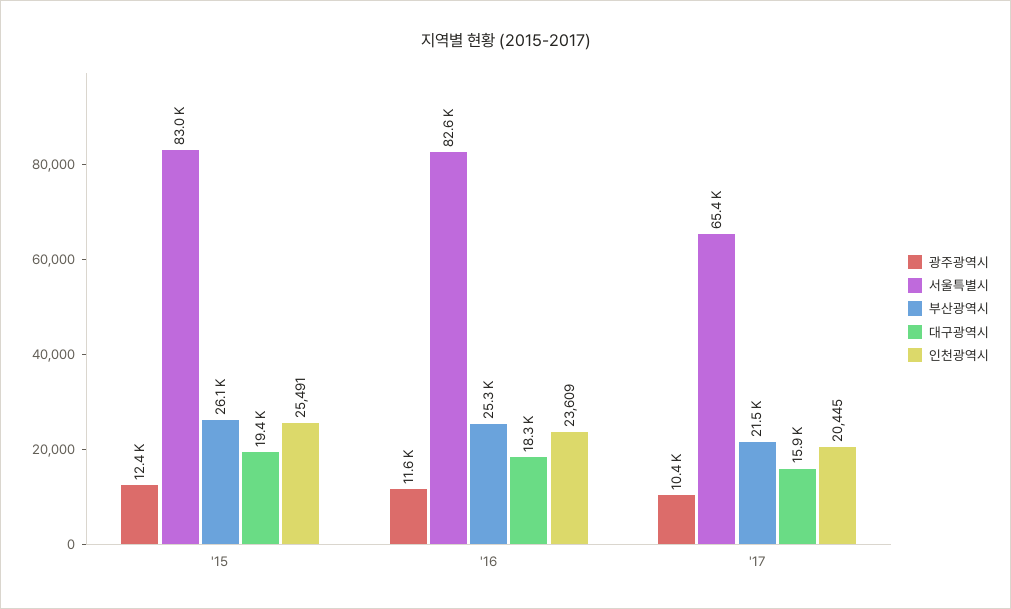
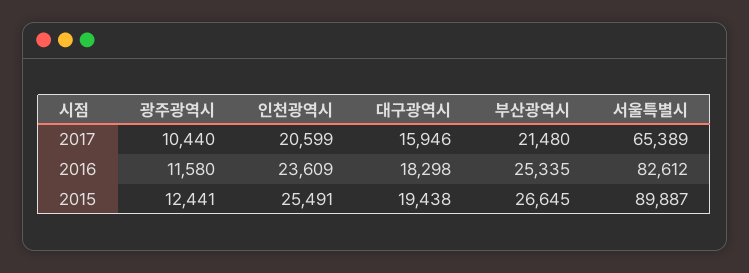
서울특별시, '15: 83000 -> 89887
부산광역시, '15: 26100 -> 26645
인천광역시, '17: 20445 -> 20599

